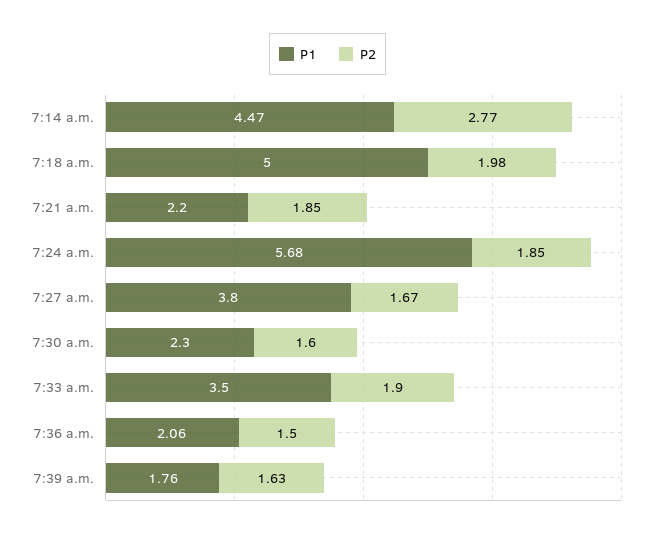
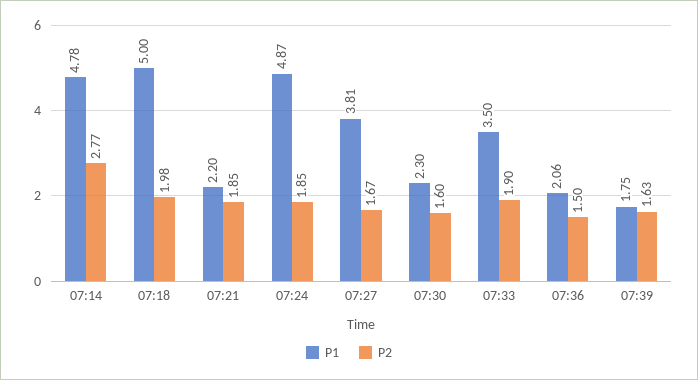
P1, 7:14 a.m.: 4.47 -> 4.78
P1, 7:24 a.m.: 5.68 -> 4.87
P1, 7:27 a.m.: 3.8 -> 3.81
P1, 7:39 a.m.: 1.76 -> 1.75

